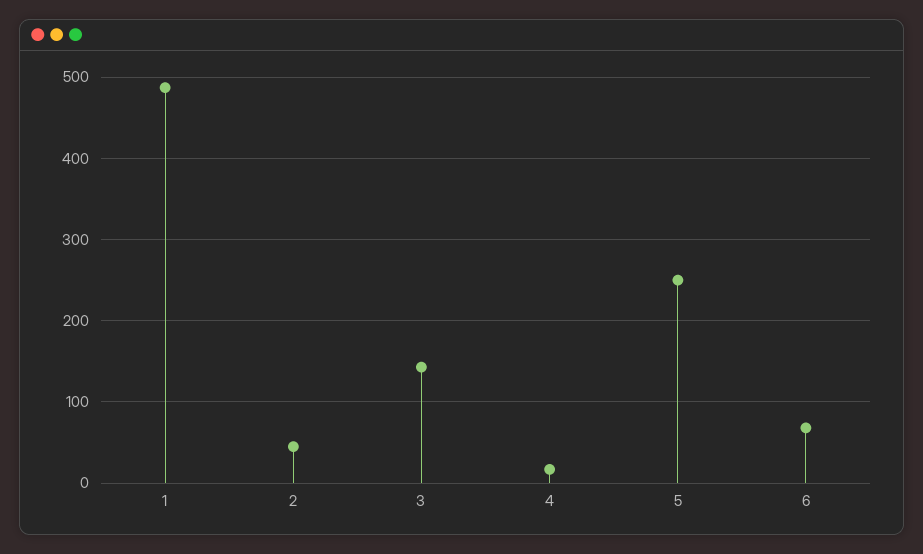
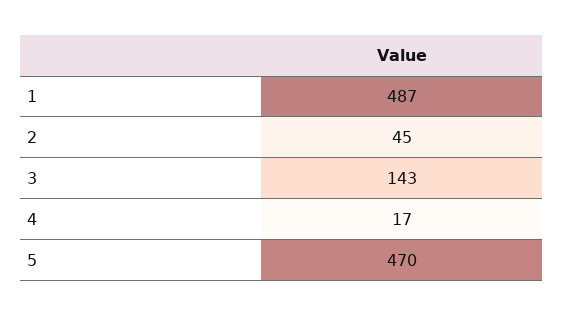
5: 250 -> 470
6: 70 -> none

